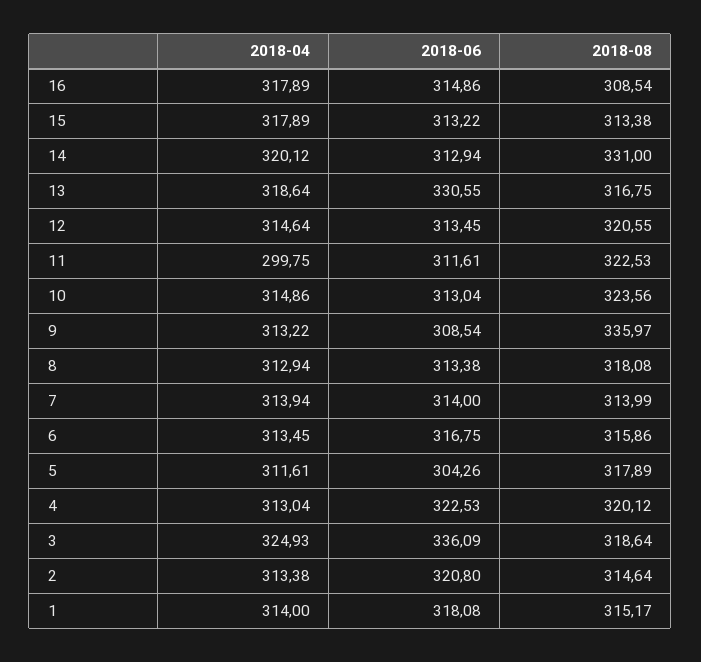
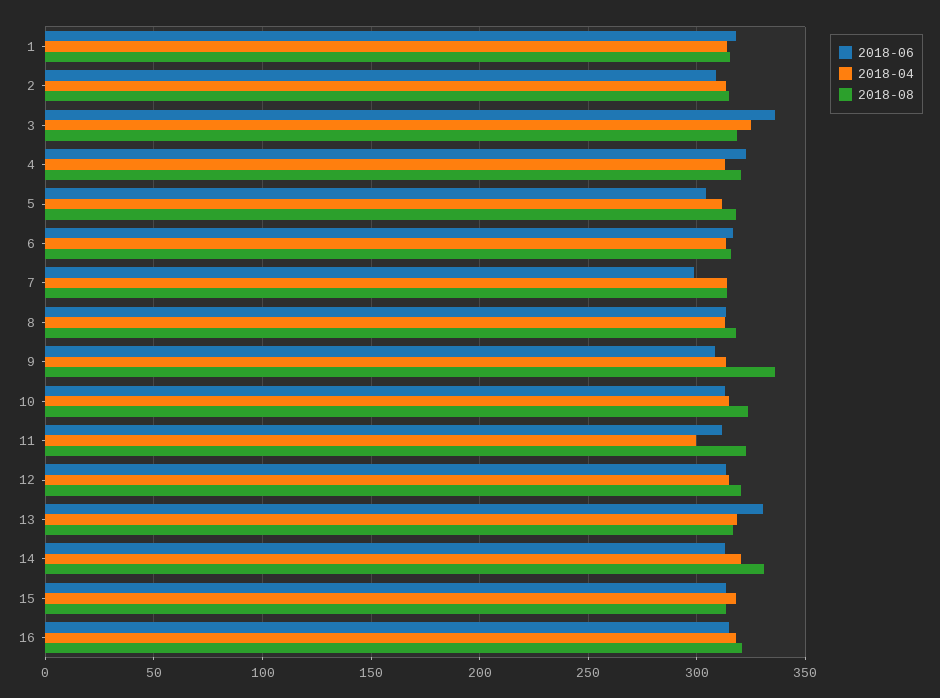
2018-08, 16: 308.54 -> 320
2018-06, 7: 314 -> 300
2018-06, 2: 320.8 -> 310

